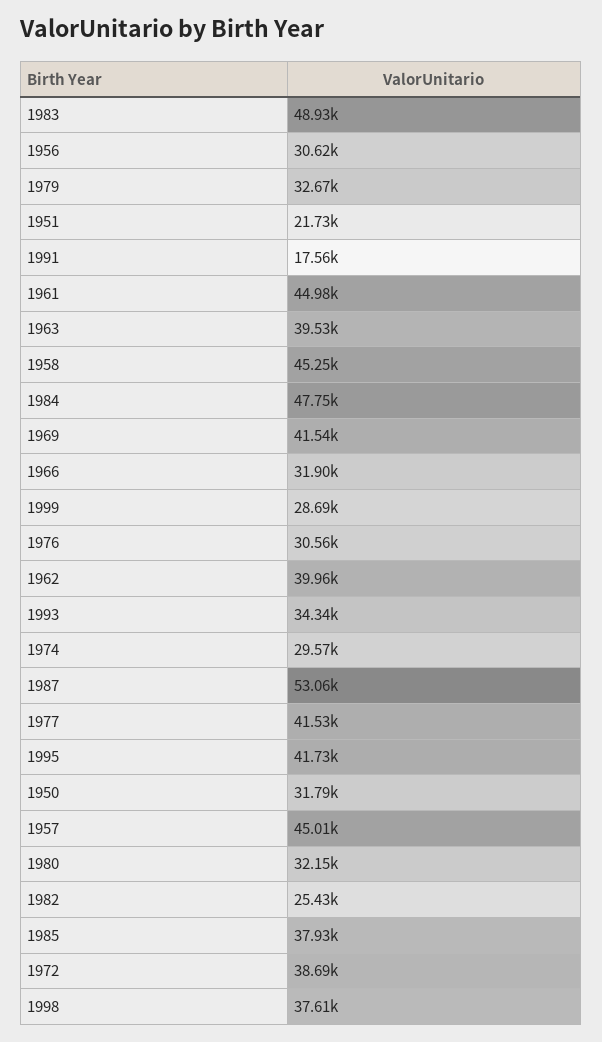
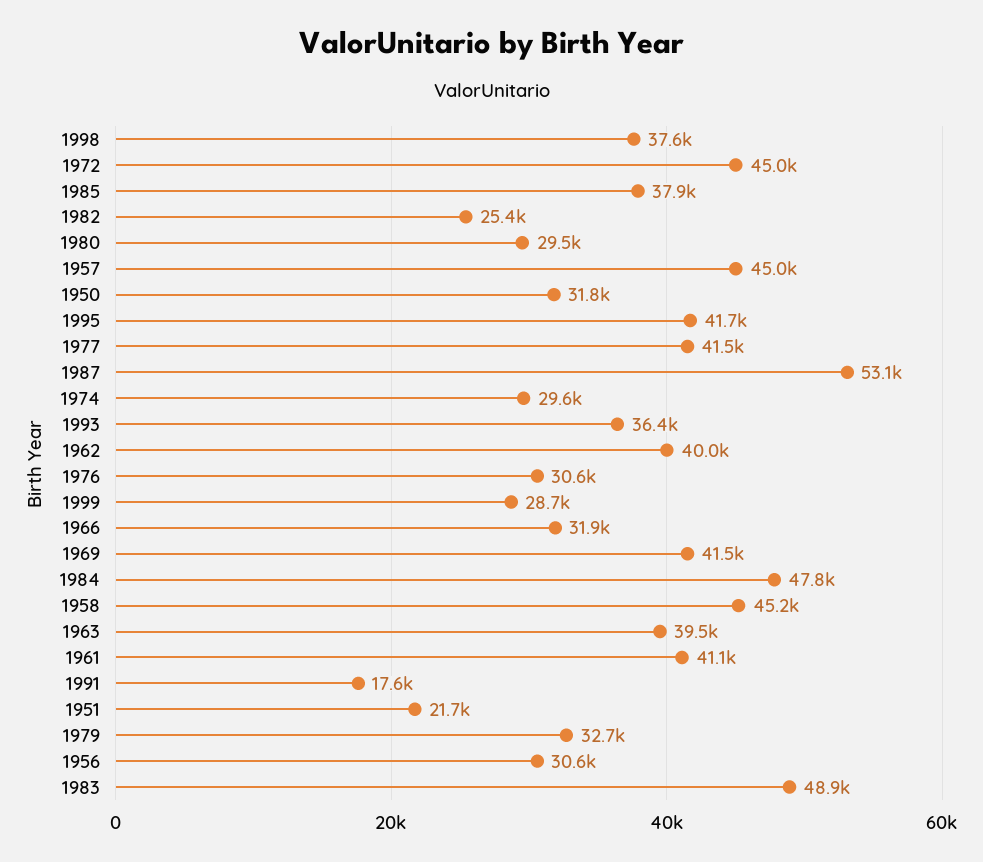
1961: 44980 -> 41100
1993: 34340 -> 36400
1980: 32150 -> 29500
1972: 38690 -> 45000

